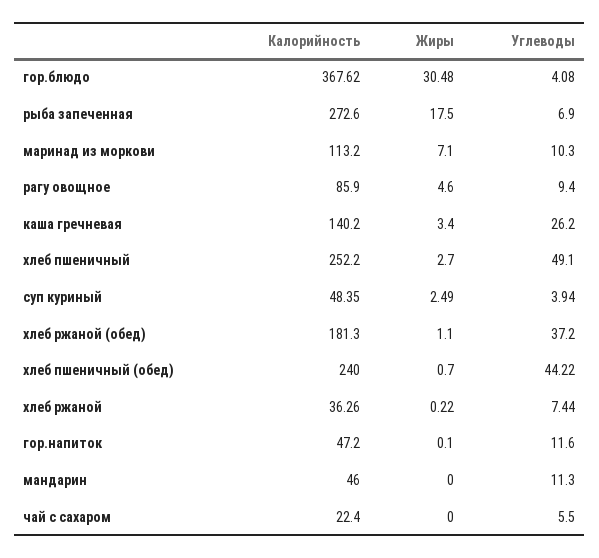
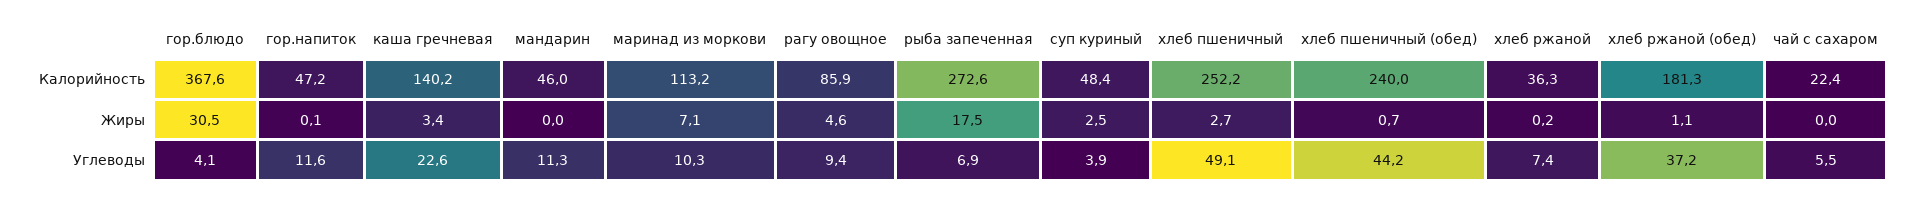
Углеводы, каша гречневая: 26.2 -> 22.6

